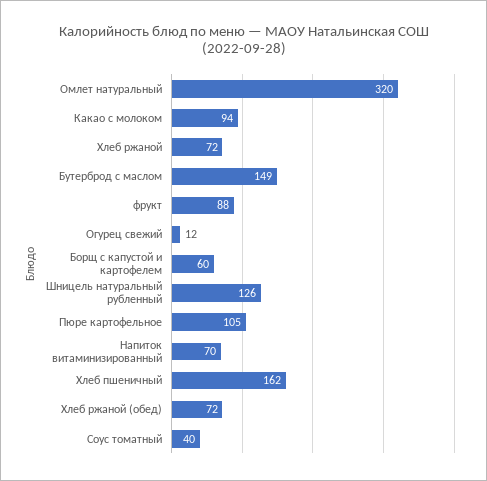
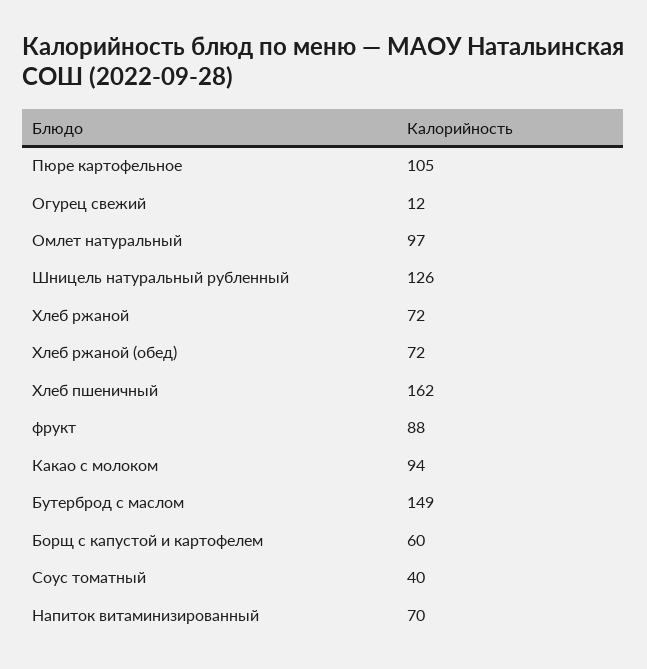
Омлет натуральный: 320 -> 97

